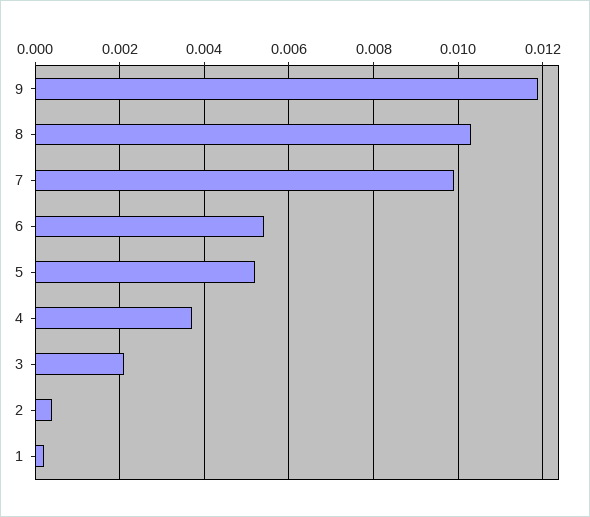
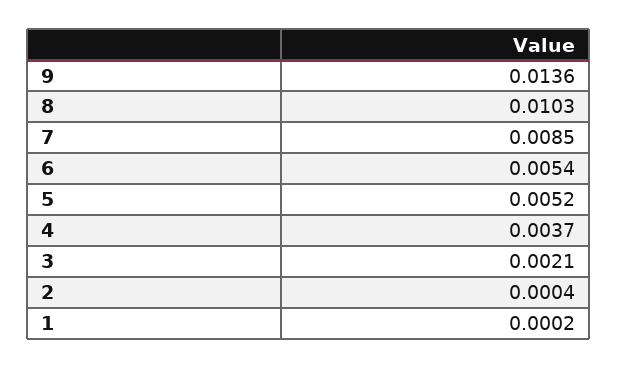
9: 0.012 -> 0.0136
7: 0.01 -> 0.0085

